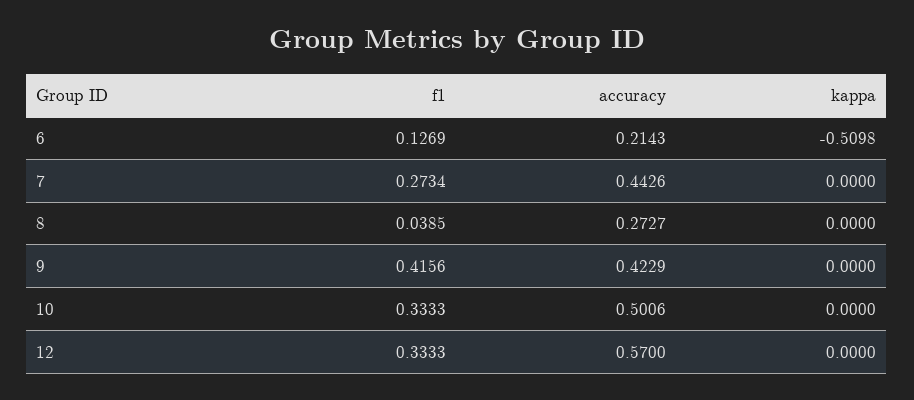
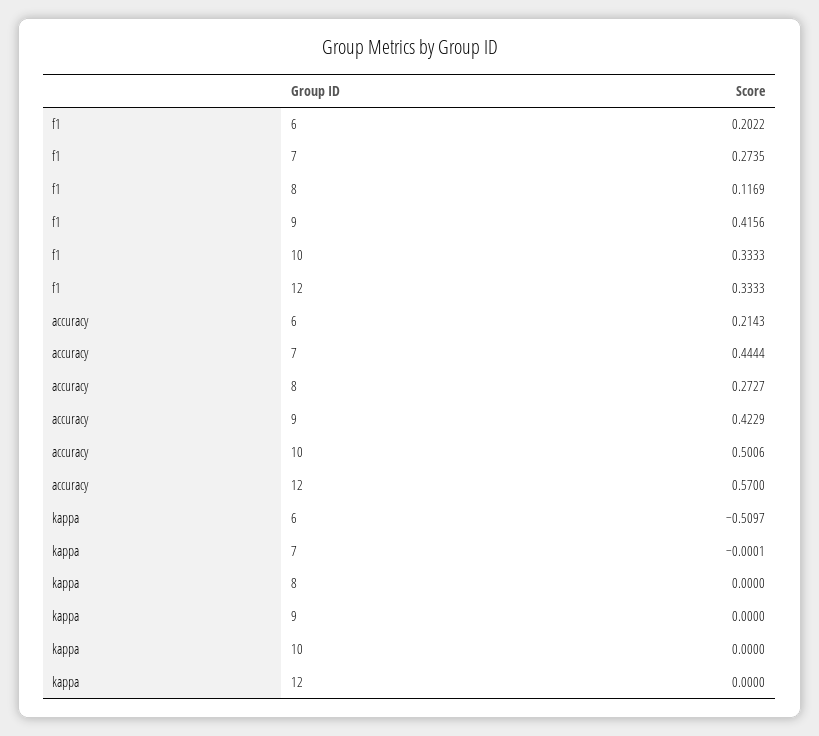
f1, 6: 0.1269 -> 0.2022
kappa, 6: -0.5098 -> -0.5097
f1, 7: 0.2734 -> 0.2735
accuracy, 7: 0.4426 -> 0.4444
kappa, 7: 0 -> -0.0001
f1, 8: 0.0385 -> 0.1169

